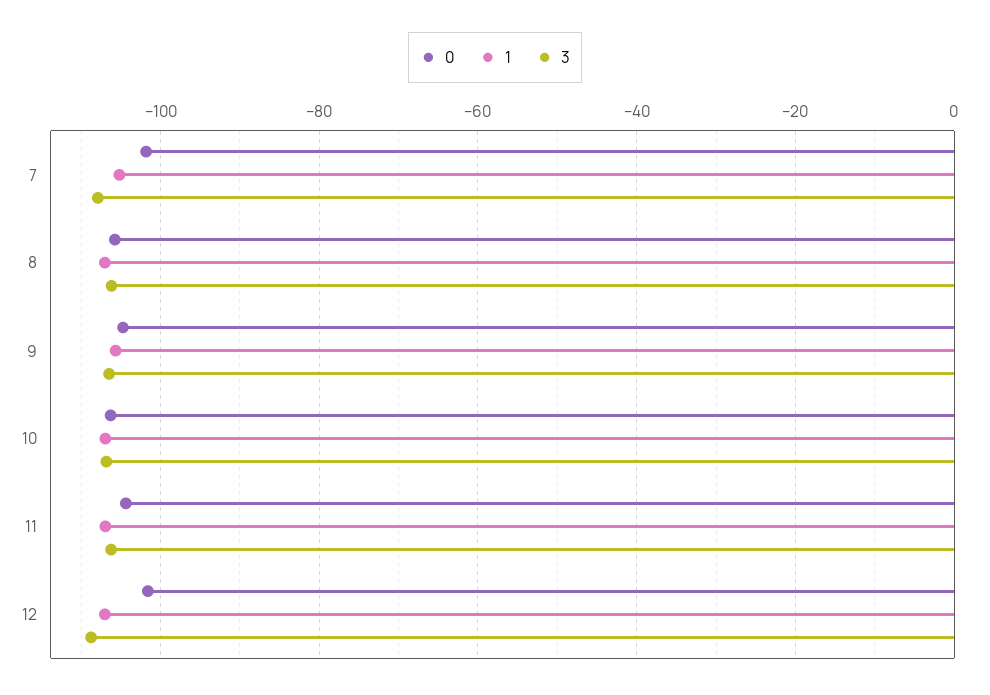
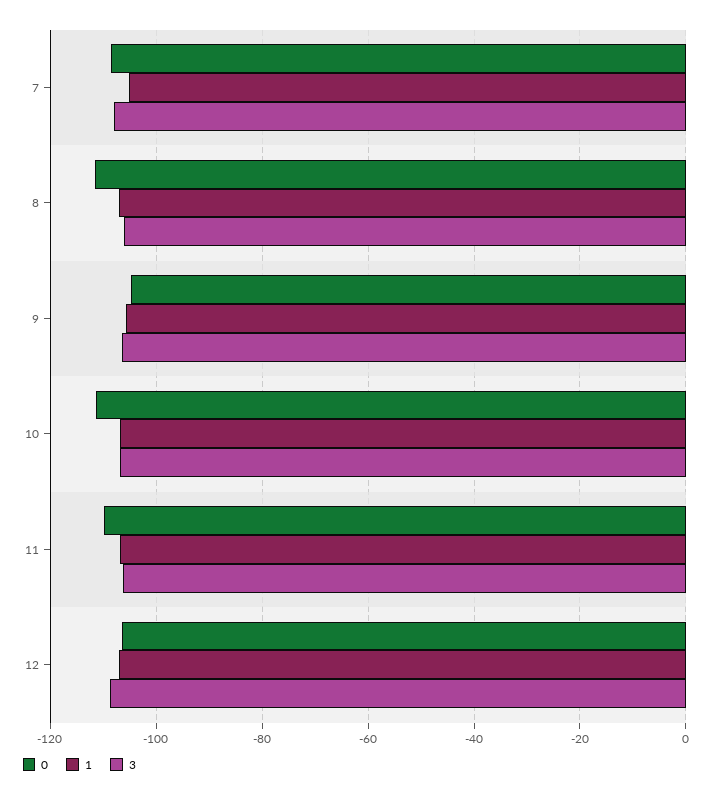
0, 7: -102 -> -108
0, 8: -106 -> -112
0, 10: -106 -> -112
0, 11: -104 -> -110
0, 12: -102 -> -106

